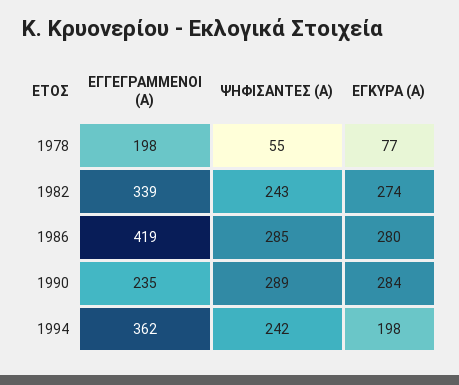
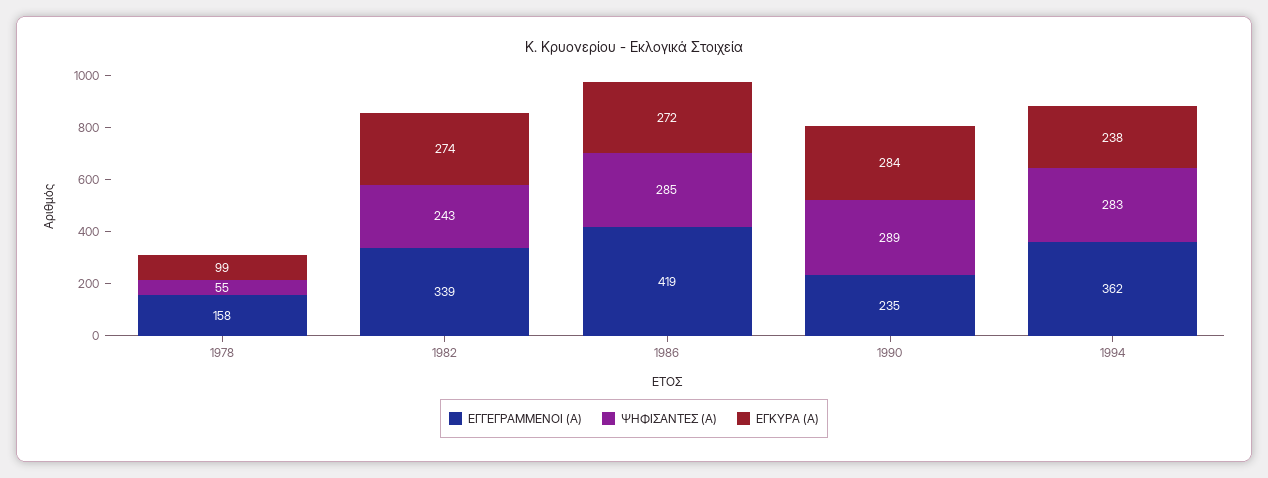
ΕΓΓΕΓΡΑΜΜΕΝΟΙ (Α), 1978: 198 -> 158
ΕΓΚΥΡΑ (Α), 1978: 77 -> 99
ΕΓΚΥΡΑ (Α), 1986: 280 -> 272
ΨΗΦΙΣΑΝΤΕΣ (Α), 1994: 242 -> 283
ΕΓΚΥΡΑ (Α), 1994: 198 -> 238

